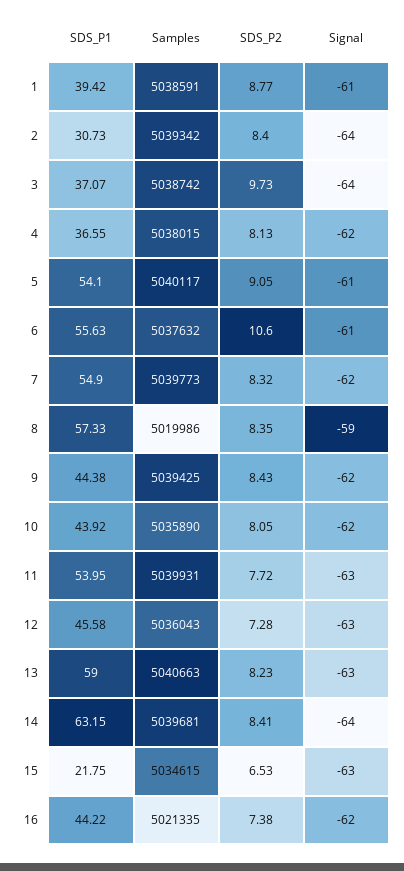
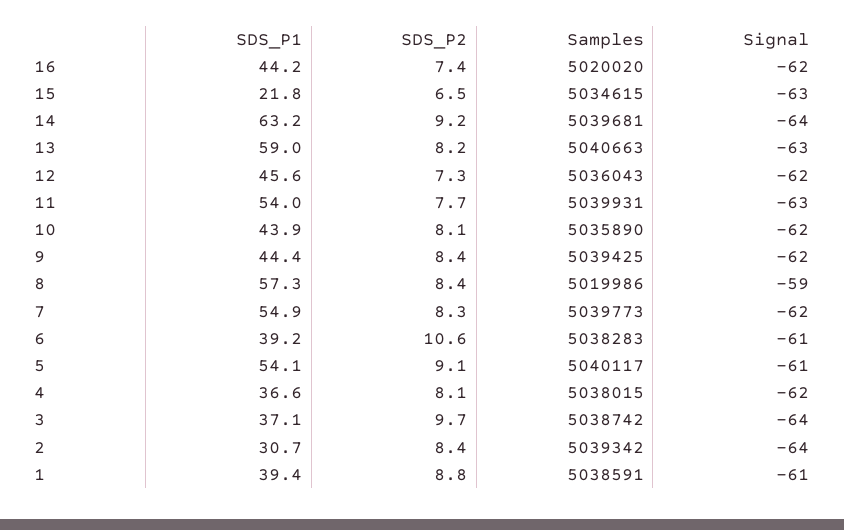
SDS_P1, 6: 55.63 -> 39.2
Samples, 6: 5037632 -> 5038283
Signal, 12: -63 -> -62
SDS_P2, 14: 8.41 -> 9.2
Samples, 16: 5021335 -> 5020020

